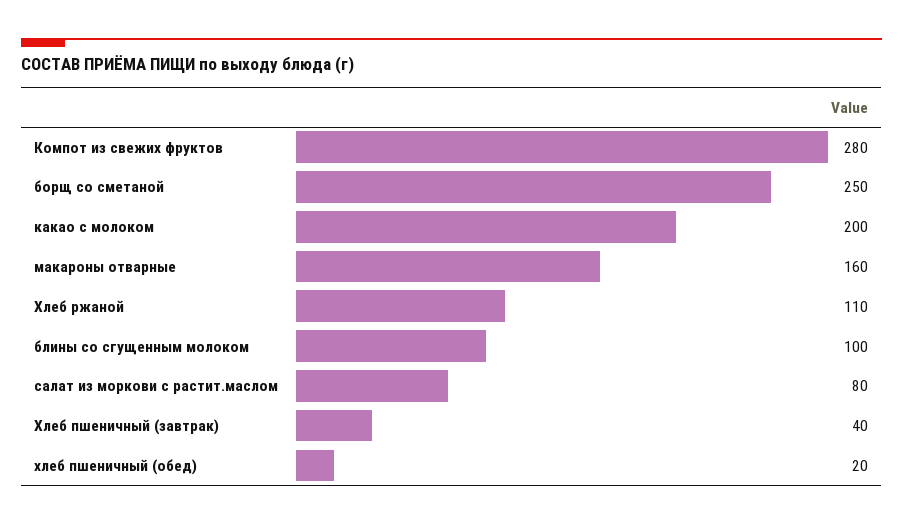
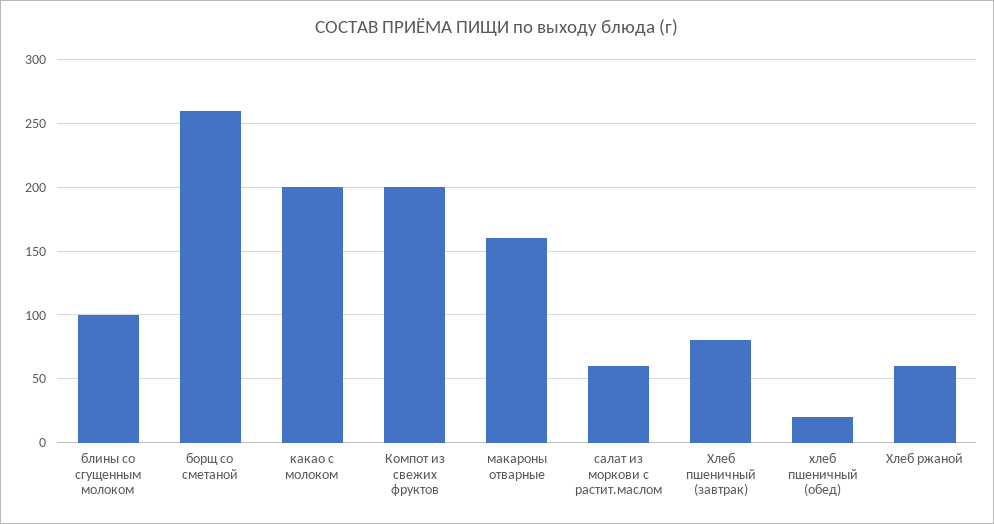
Компот из свежих фруктов: 280 -> 200
борщ со сметаной: 250 -> 260
Хлеб ржаной: 110 -> 60
салат из моркови с растит.маслом: 80 -> 60
Хлеб пшеничный (завтрак): 40 -> 80

